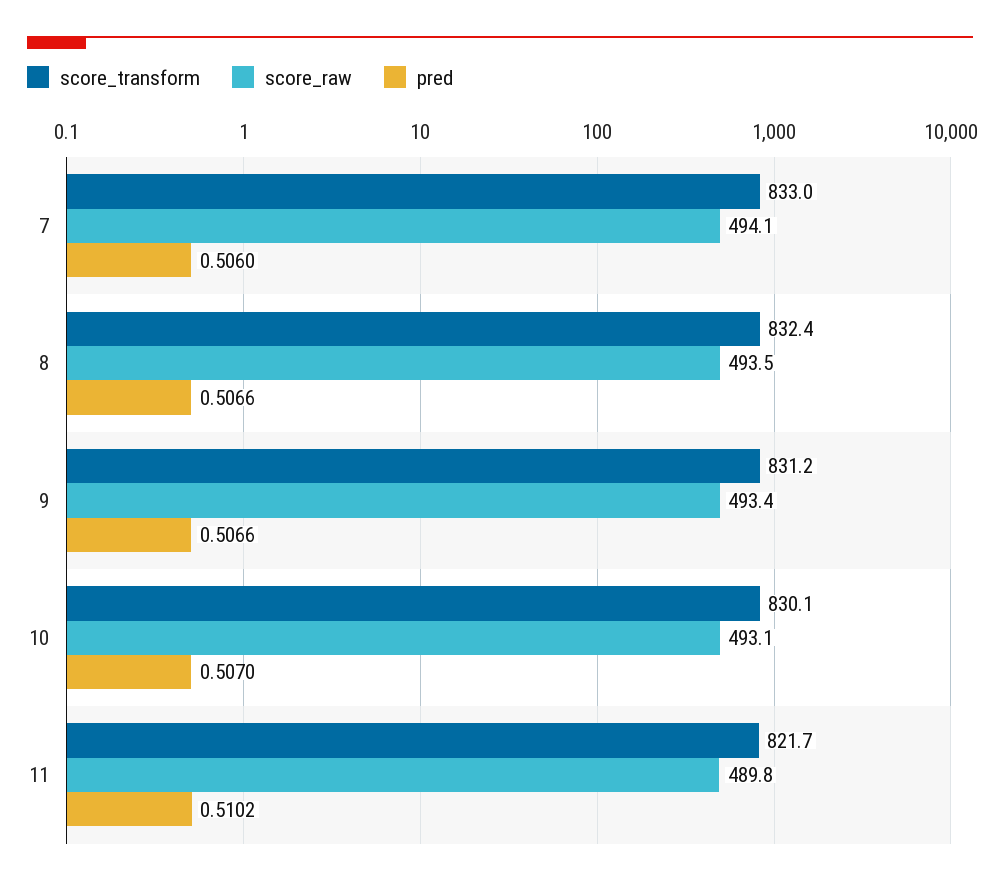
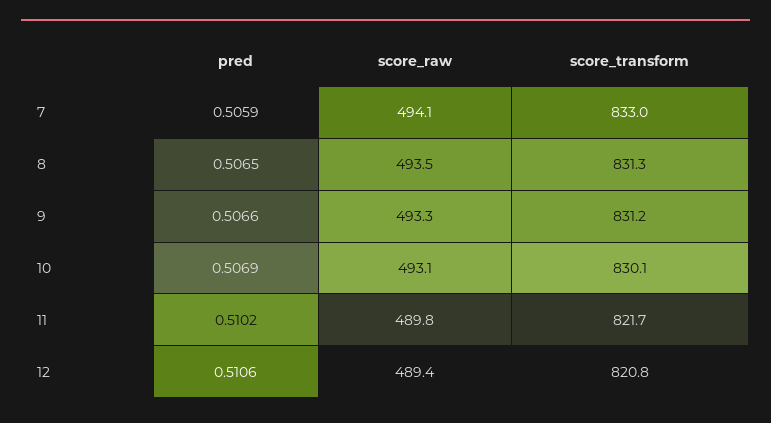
pred, 7: 0.506 -> 0.5059
score_transform, 8: 832.4 -> 831.3
pred, 8: 0.5066 -> 0.5065
score_raw, 9: 493.4 -> 493.3
pred, 10: 0.507 -> 0.5069
pred, 12: none -> 0.5106
score_raw, 12: none -> 489.4
score_transform, 12: none -> 820.8

